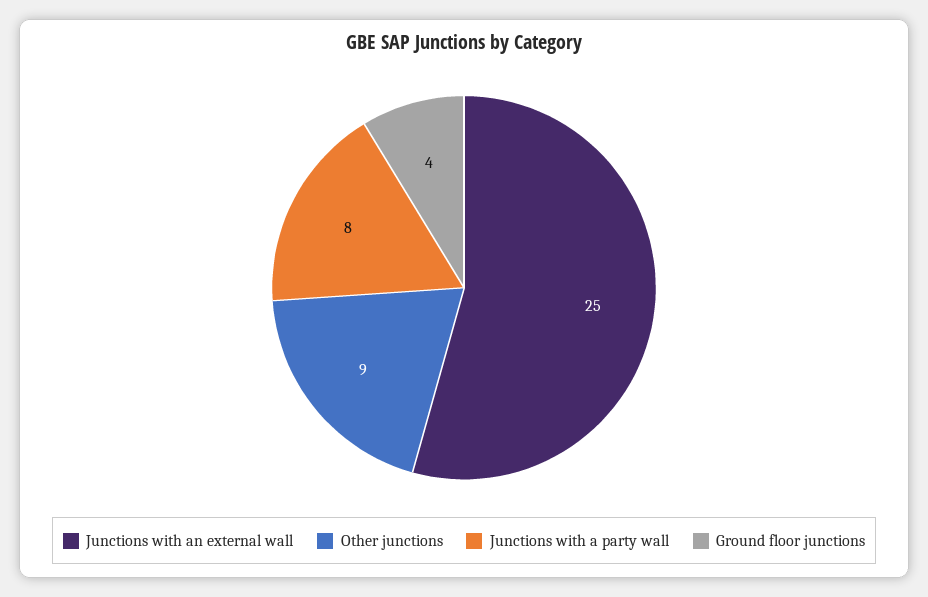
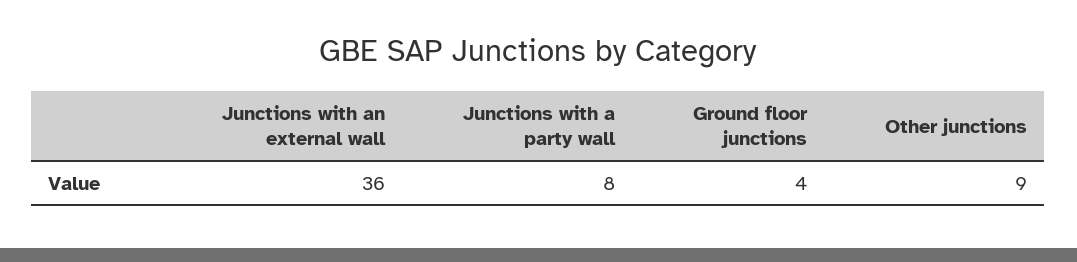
Junctions with an external wall: 25 -> 36

